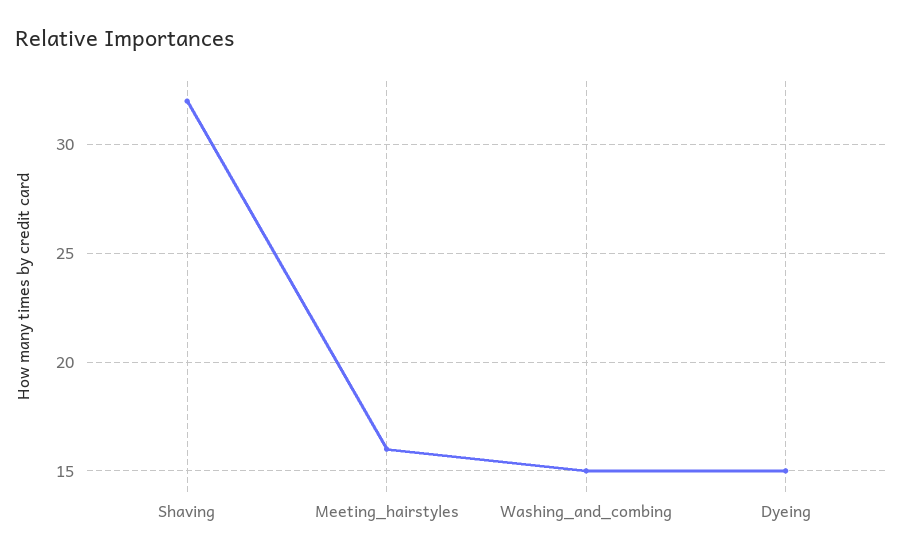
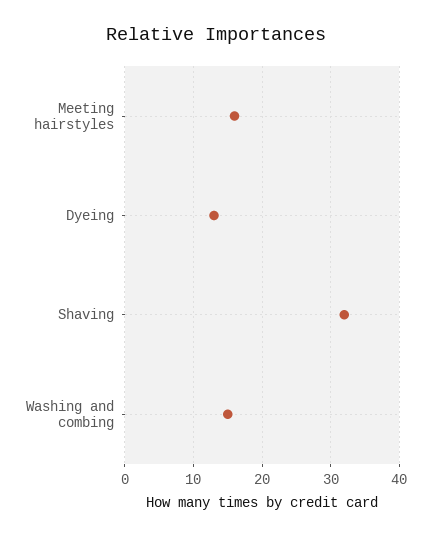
Dyeing: 15 -> 13

